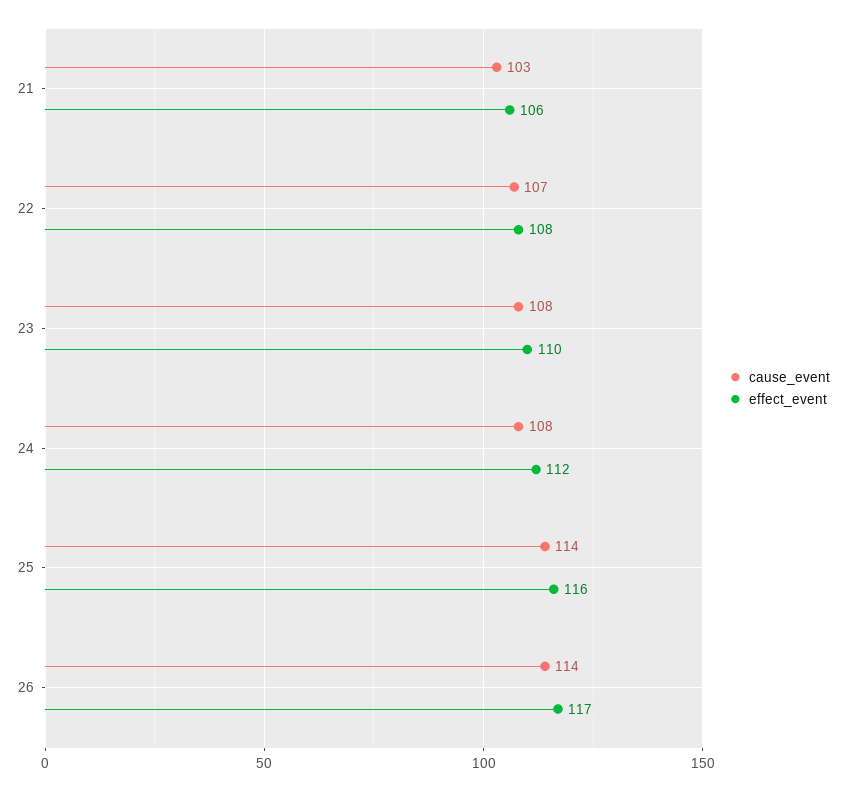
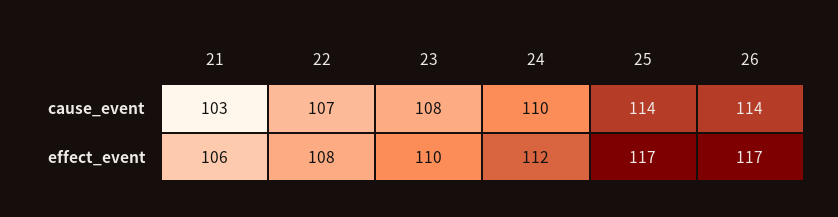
cause_event, 24: 108 -> 110
effect_event, 25: 116 -> 117

